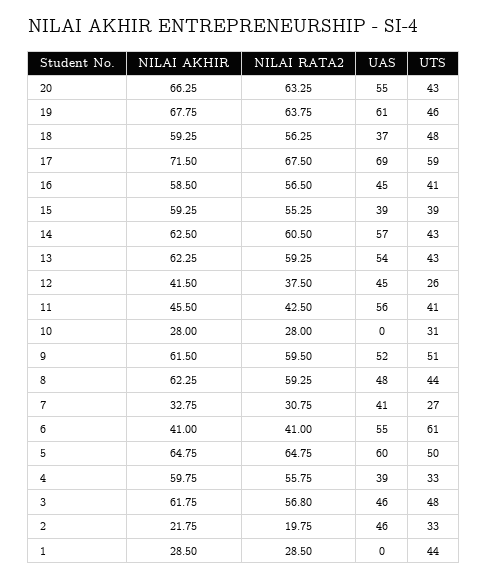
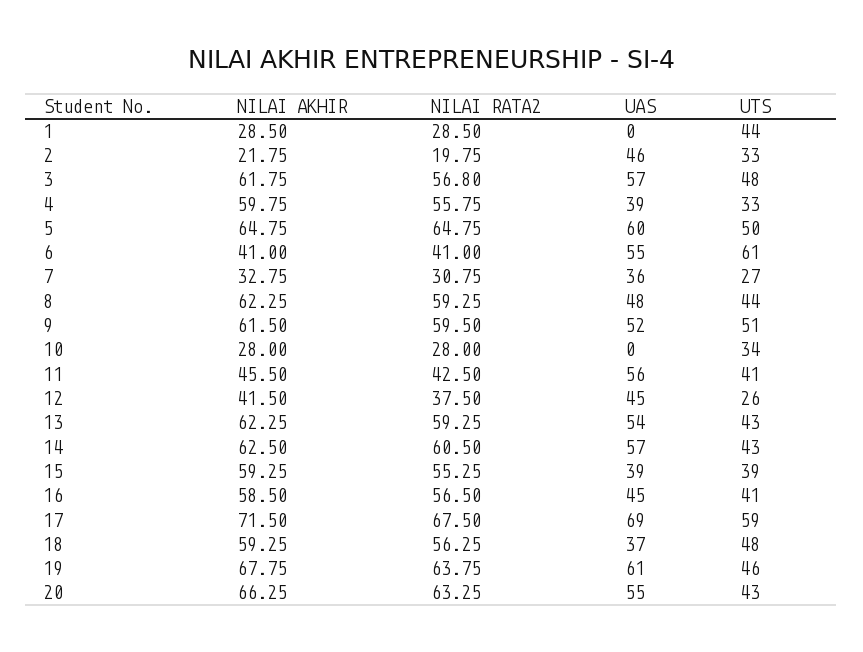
UTS, 10: 31 -> 34
UAS, 7: 41 -> 36
UAS, 3: 46 -> 57

